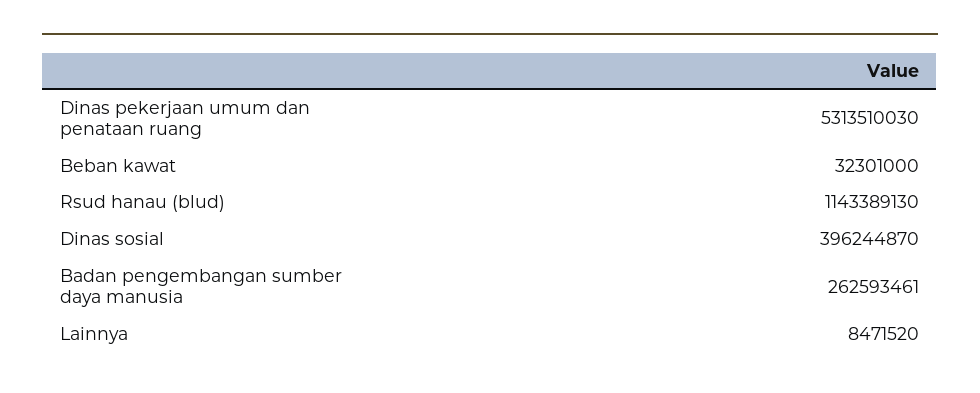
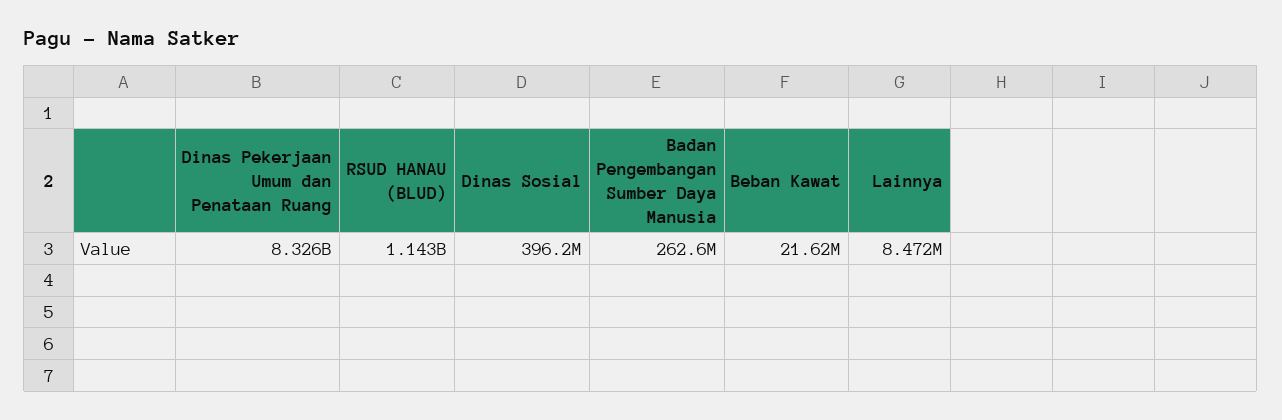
Dinas pekerjaan umum dan penataan ruang: 5313510030 -> 8326000000
Beban kawat: 32301000 -> 21620000

